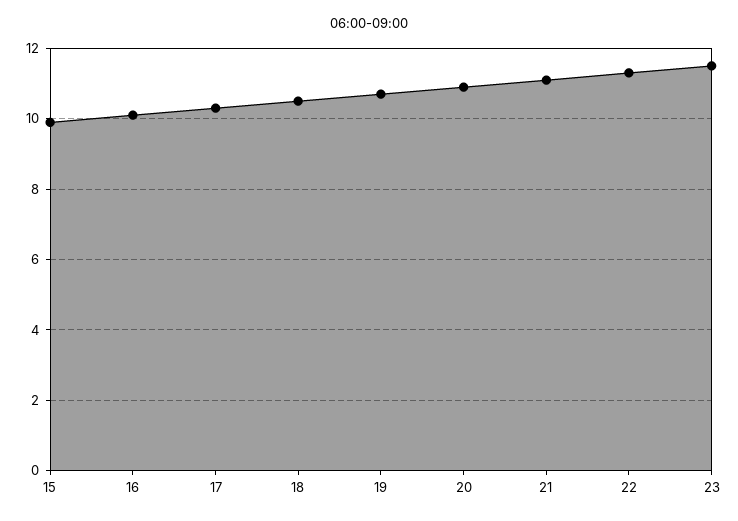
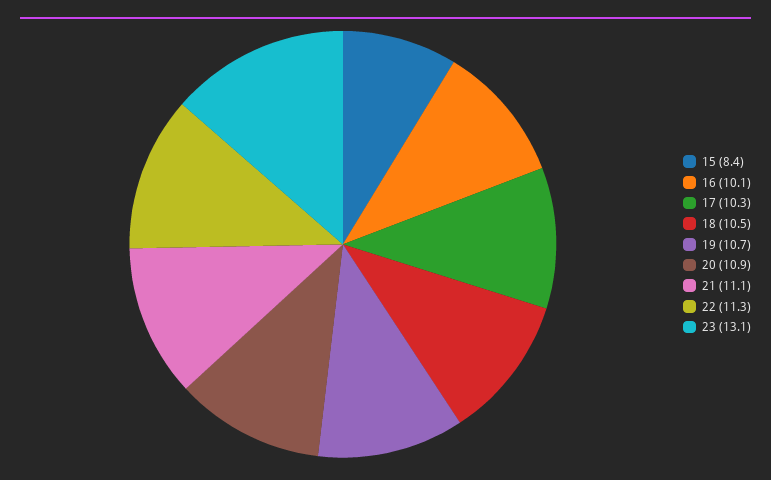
15: 10 -> 8.4
23: 11.5 -> 13.1

